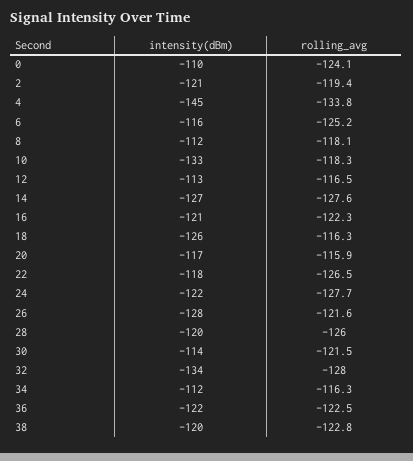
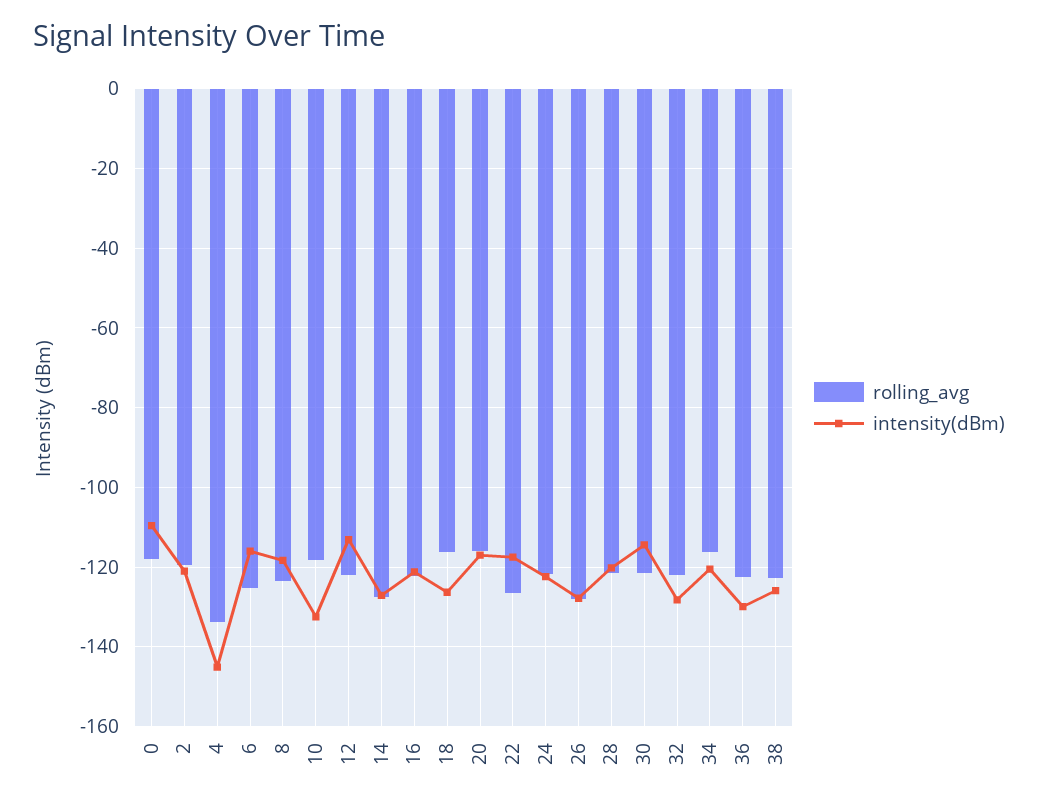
rolling_avg, 0: -124.1 -> -118
intensity(dBm), 8: -112 -> -118
rolling_avg, 8: -118.1 -> -124
rolling_avg, 12: -116.5 -> -122
rolling_avg, 24: -127.7 -> -122
rolling_avg, 26: -121.6 -> -128
rolling_avg, 28: -126 -> -122
intensity(dBm), 32: -134 -> -128
rolling_avg, 32: -128 -> -122
intensity(dBm), 34: -112 -> -120
intensity(dBm), 36: -122 -> -130
intensity(dBm), 38: -120 -> -126

